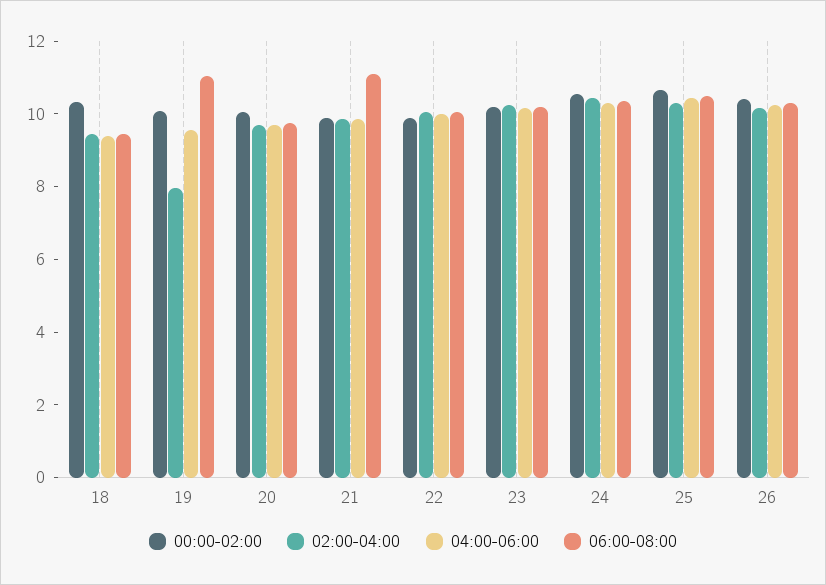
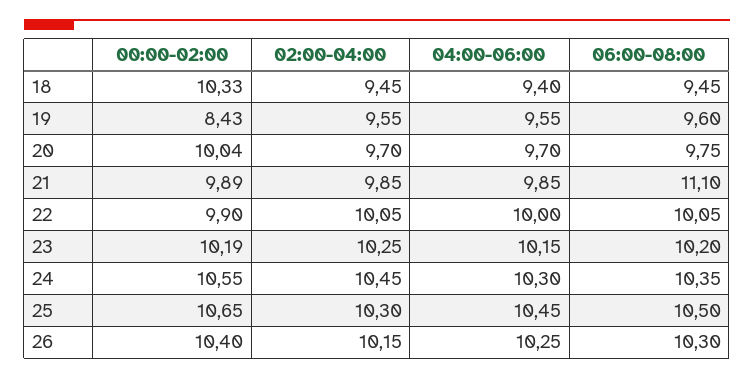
00:00-02:00, 19: 10 -> 8.43
02:00-04:00, 19: 8 -> 9.55
06:00-08:00, 19: 11 -> 9.6

